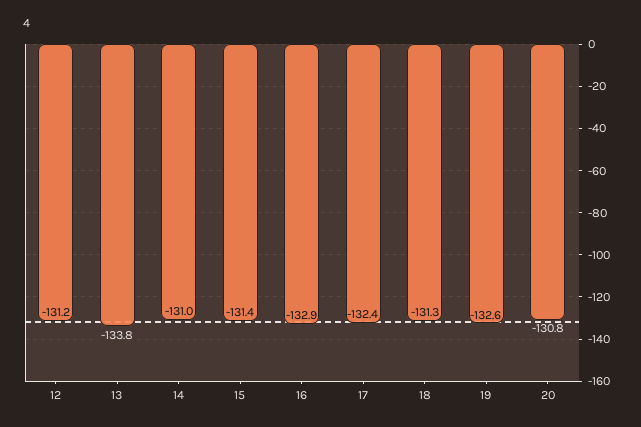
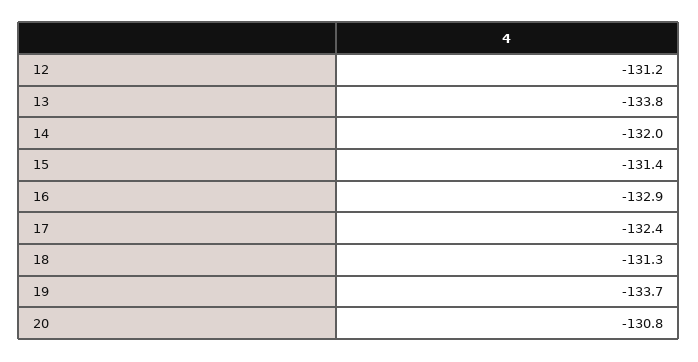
14: -131 -> -132
19: -132.6 -> -133.7

